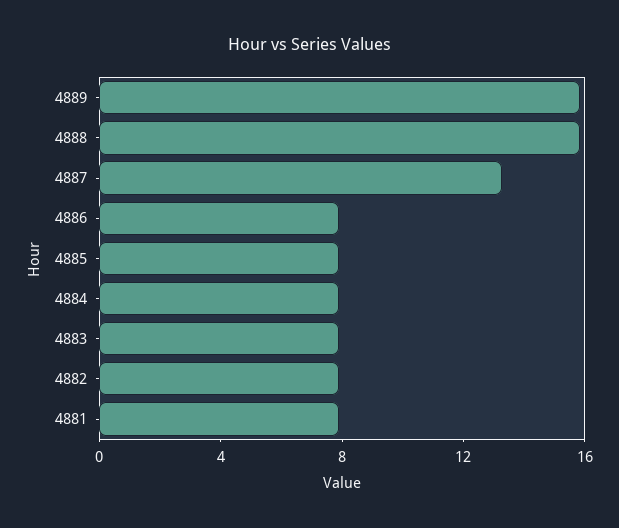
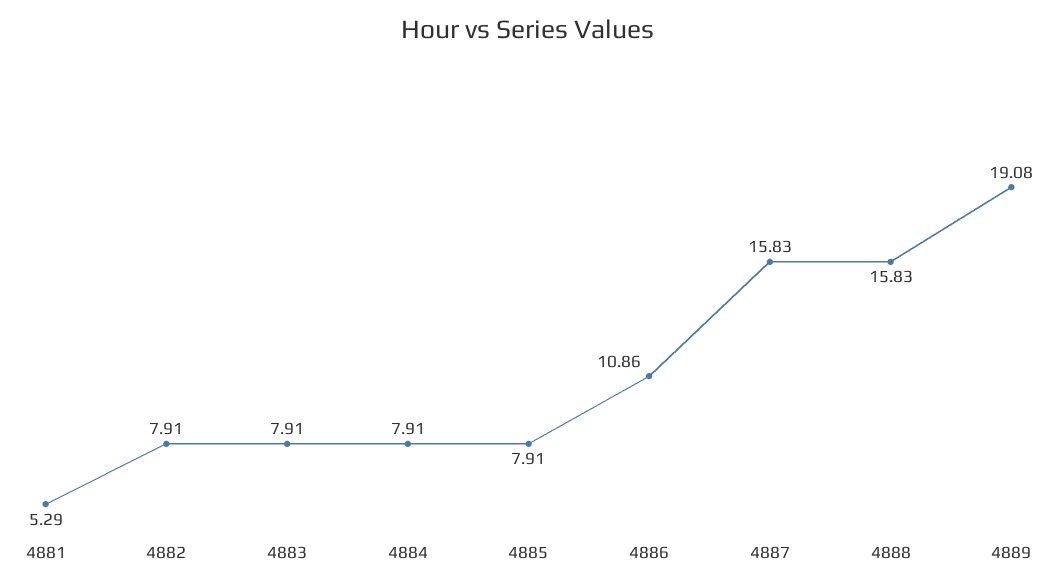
4889: 16 -> 19.08
4887: 13 -> 15.83
4886: 8 -> 10.86
4881: 8 -> 5.29

